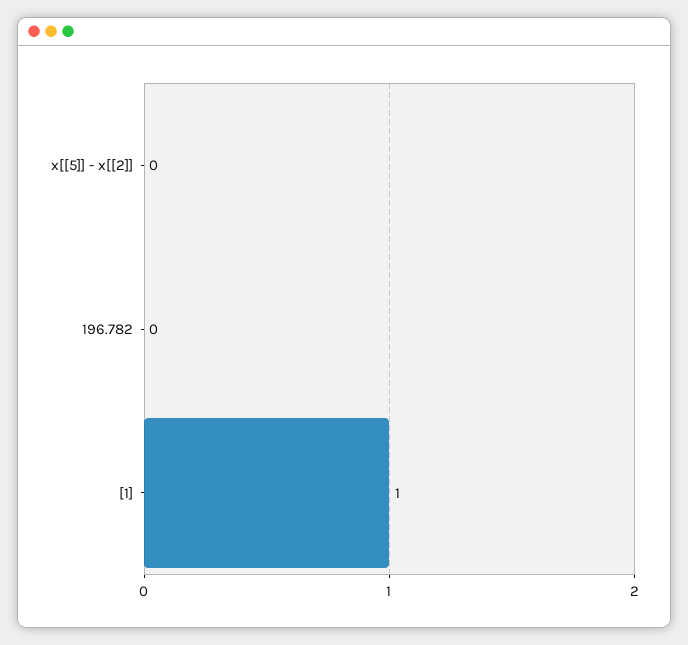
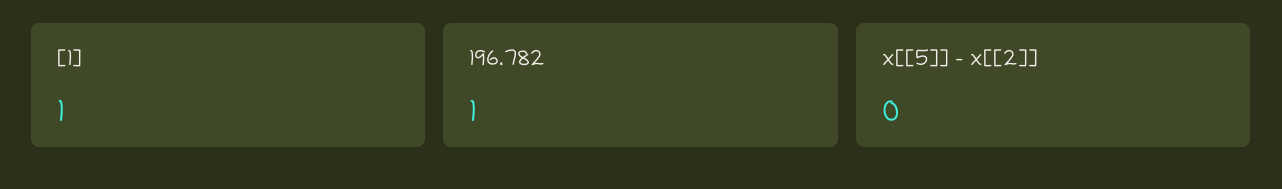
196.782: 0 -> 1

